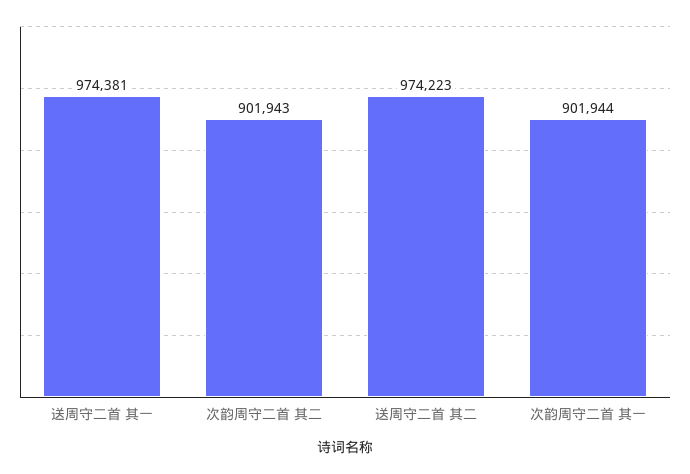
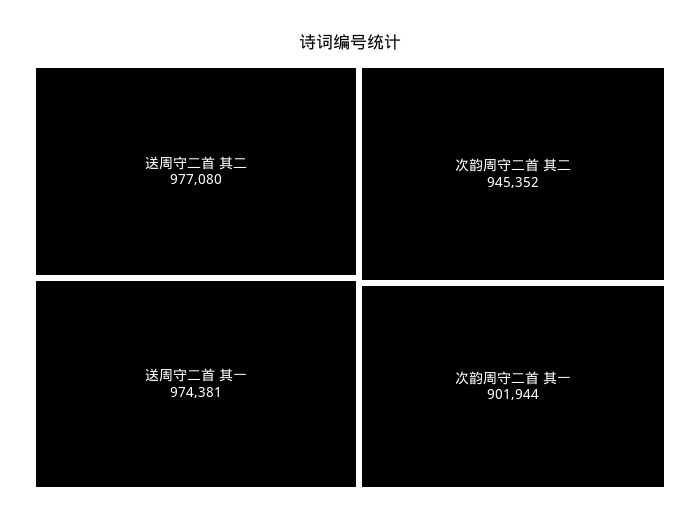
次韵周守二首 其二: 901943 -> 945352
送周守二首 其二: 974223 -> 977080

